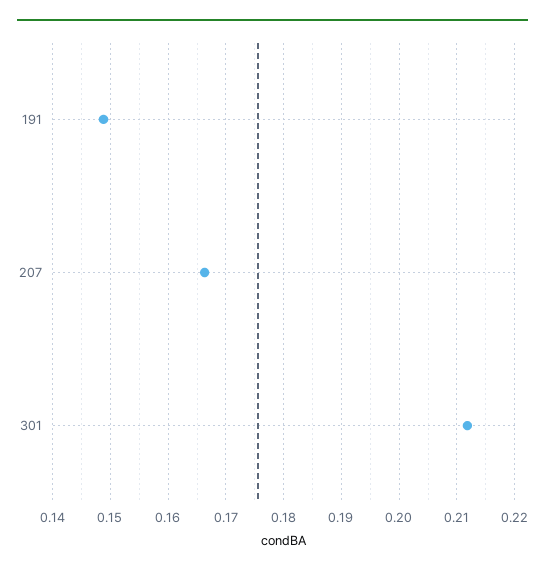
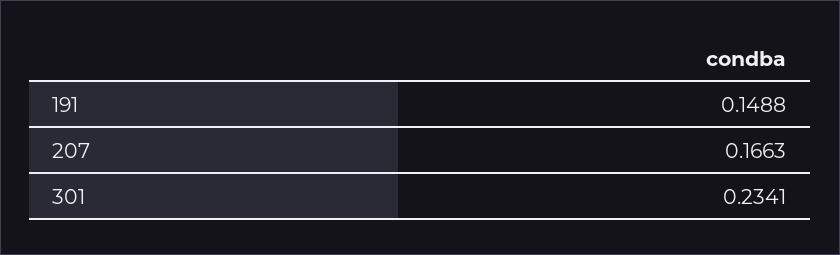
301: 0.212 -> 0.2341

